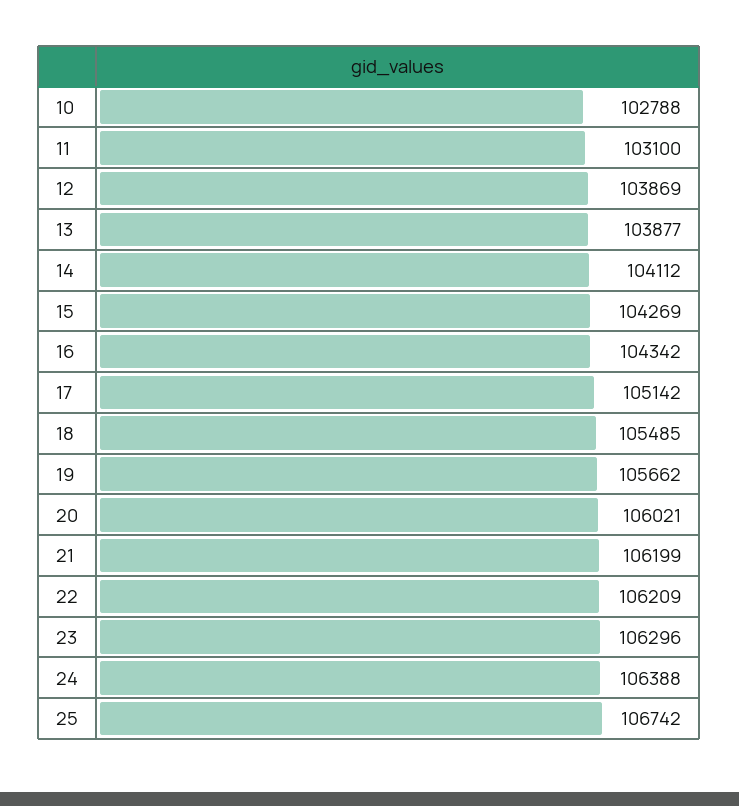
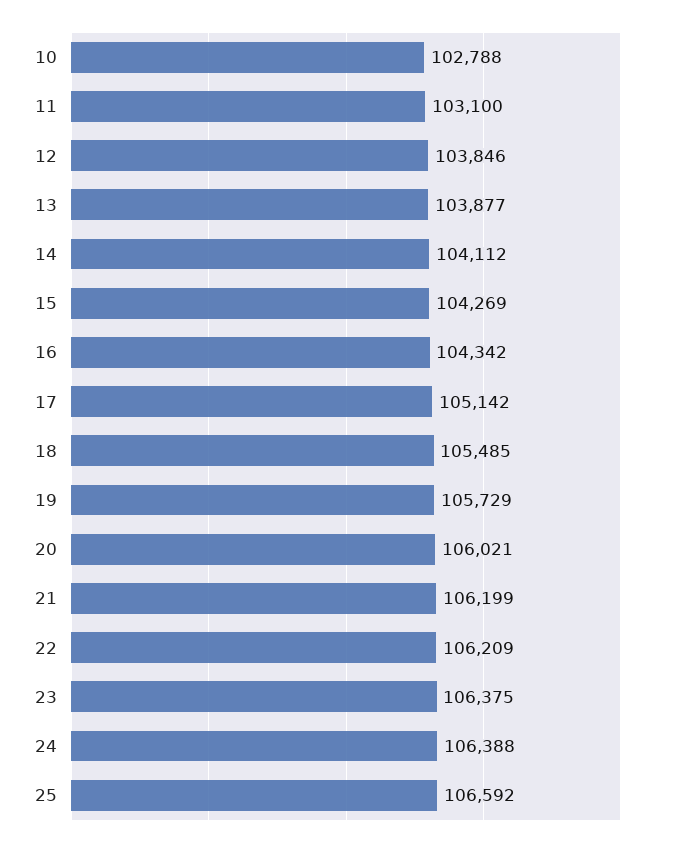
12: 103869 -> 103846
19: 105662 -> 105729
23: 106296 -> 106375
25: 106742 -> 106592

